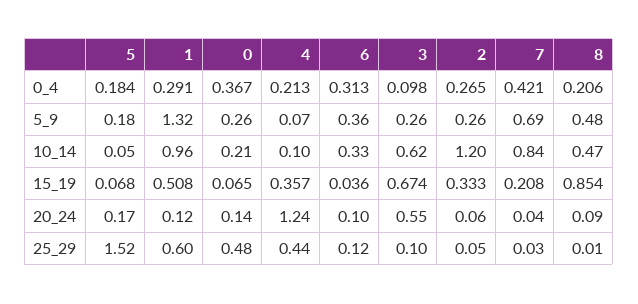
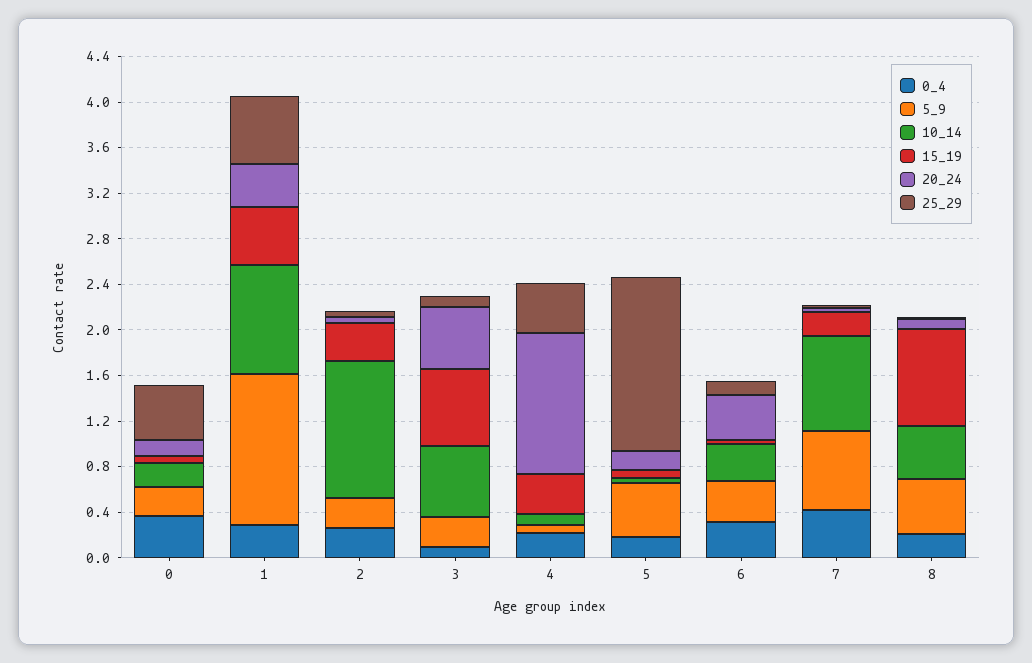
5_9, 5: 0.18 -> 0.5
20_24, 1: 0.12 -> 0.4
20_24, 6: 0.1 -> 0.4

